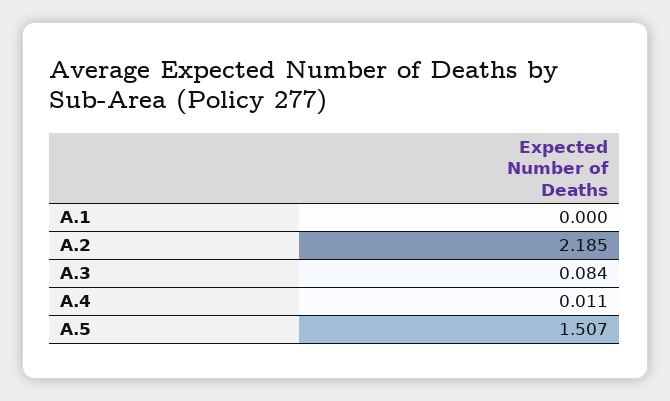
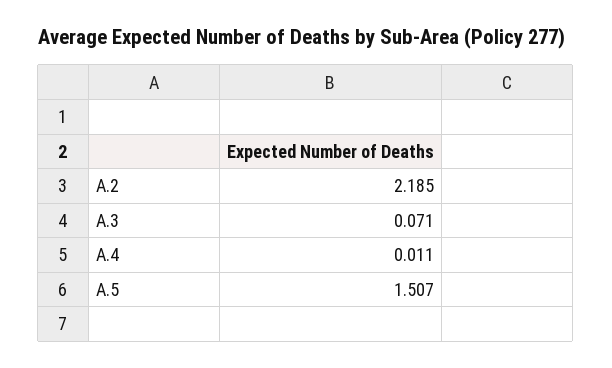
A.1: 0 -> none
A.3: 0.084 -> 0.071

